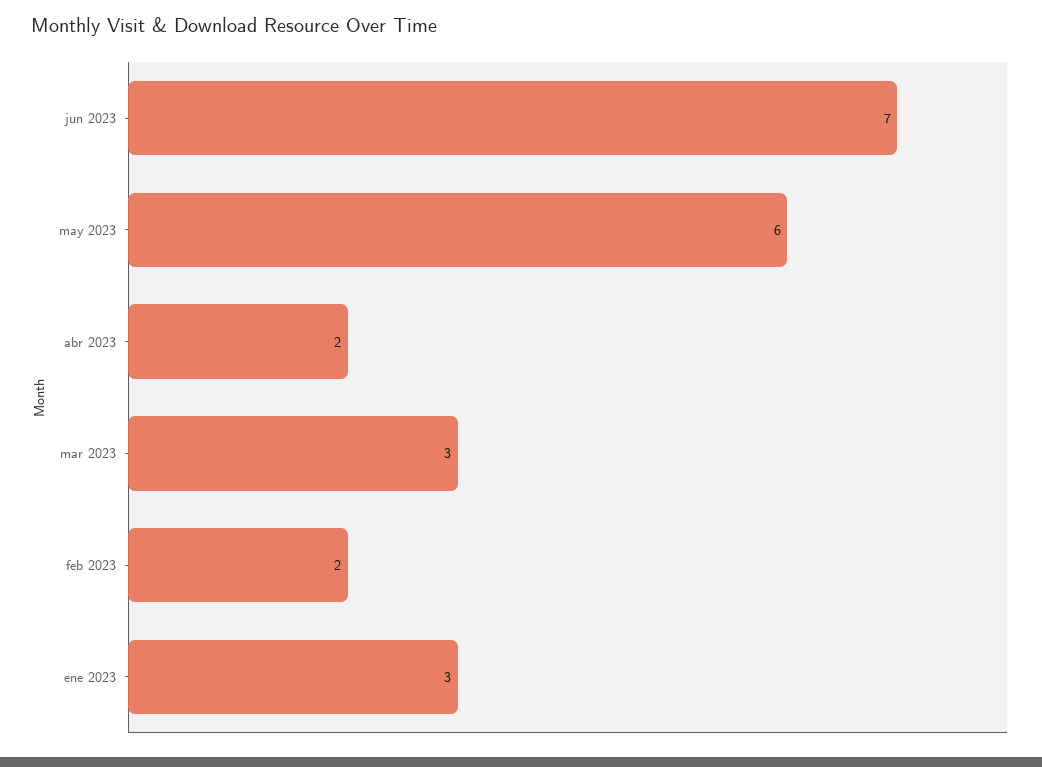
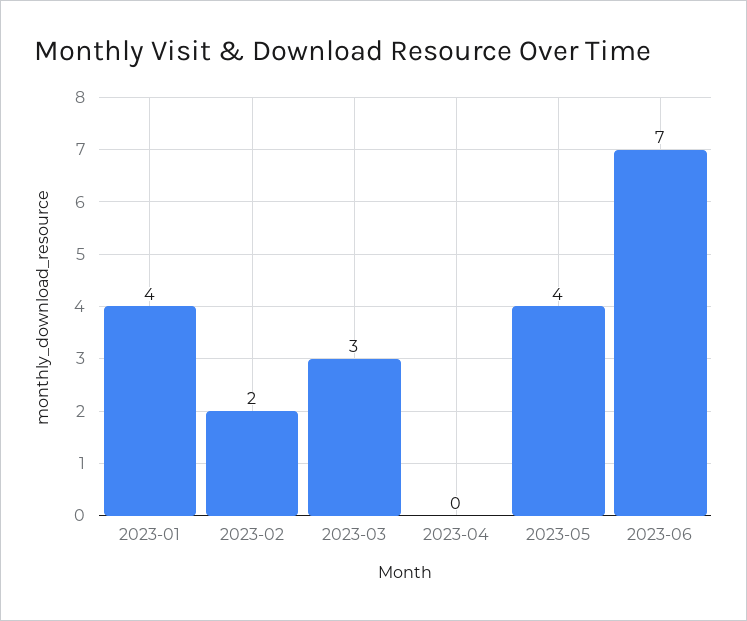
may 2023: 6 -> 4
abr 2023: 2 -> 0
ene 2023: 3 -> 4

